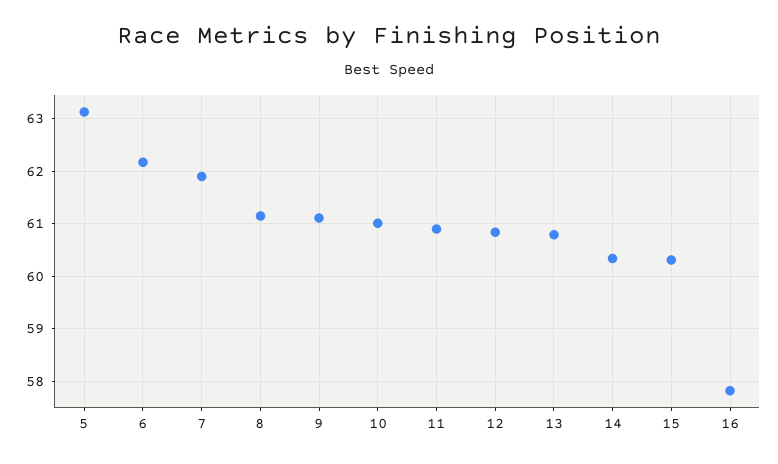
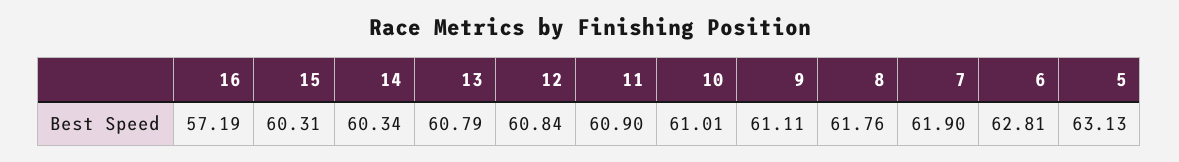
6: 62.2 -> 62.81
8: 61.2 -> 61.76
16: 57.8 -> 57.19

